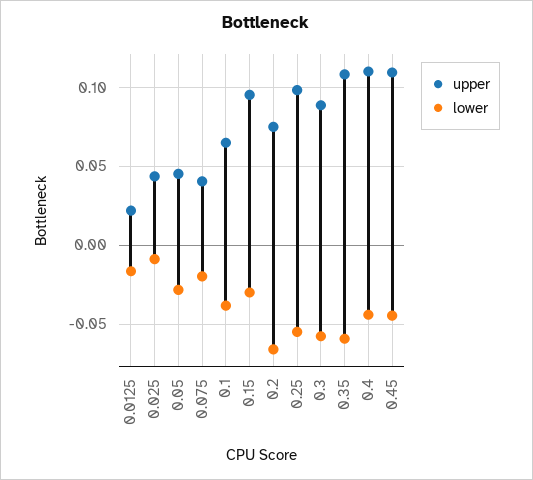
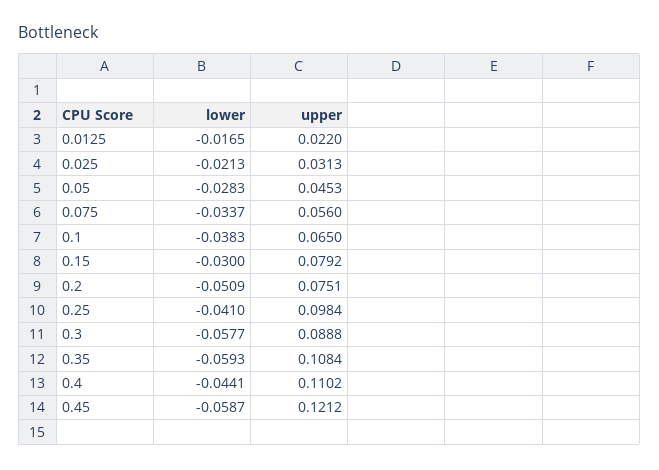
upper, 0.025: 0.045 -> 0.0313
lower, 0.025: -0.01 -> -0.0213
upper, 0.075: 0.04 -> 0.056
lower, 0.075: -0.02 -> -0.0337
upper, 0.15: 0.095 -> 0.0792
lower, 0.2: -0.065 -> -0.0509
lower, 0.25: -0.055 -> -0.041
upper, 0.45: 0.11 -> 0.1212
lower, 0.45: -0.045 -> -0.0587

